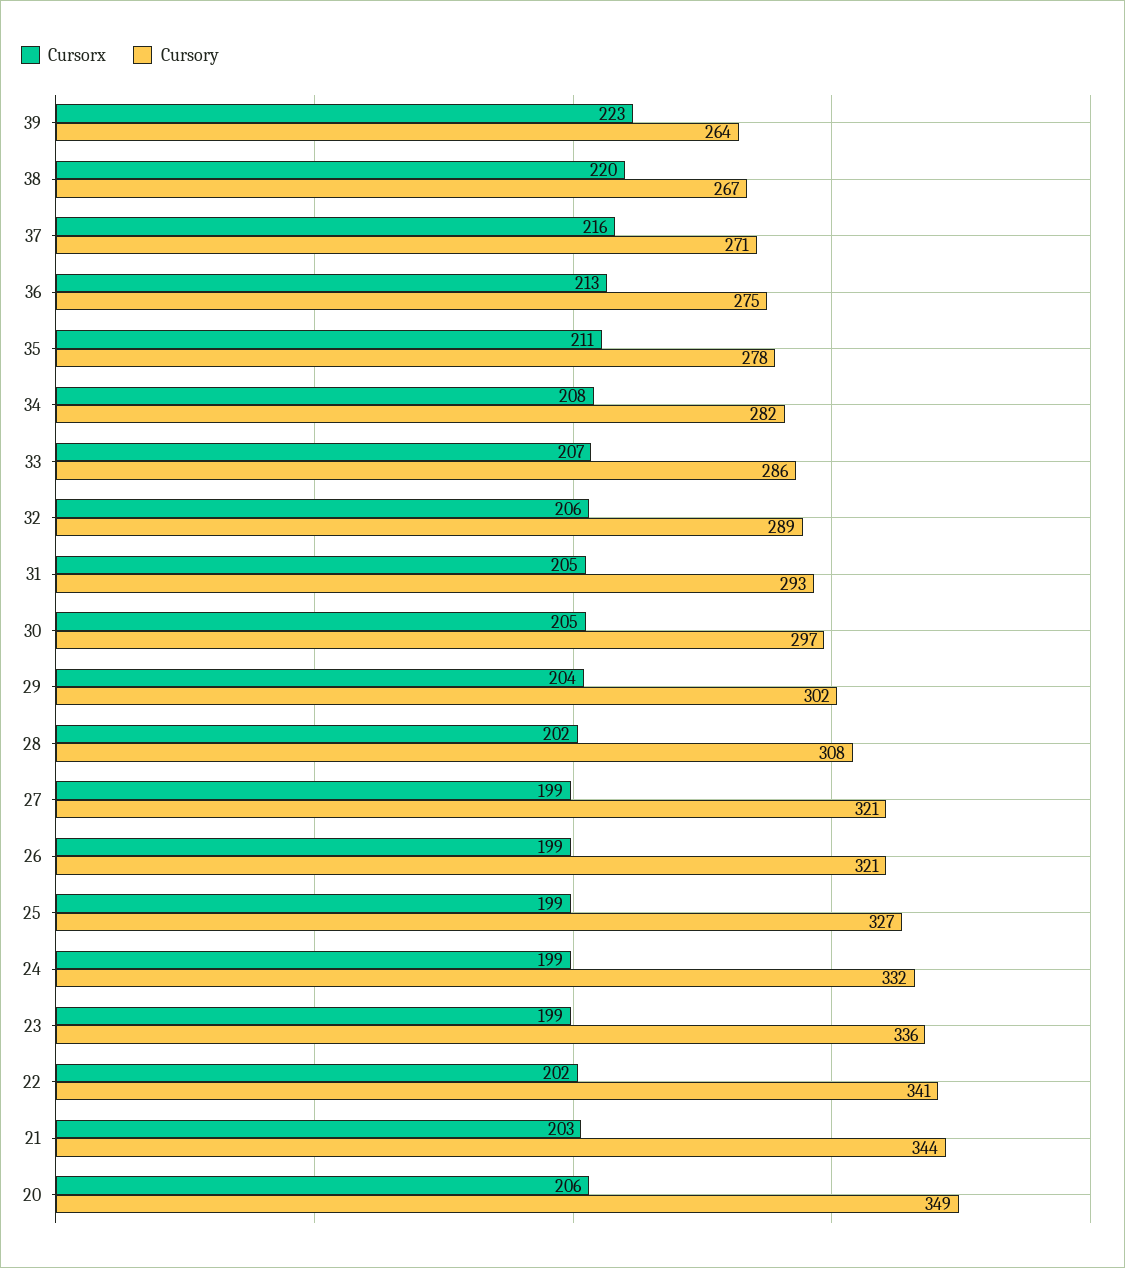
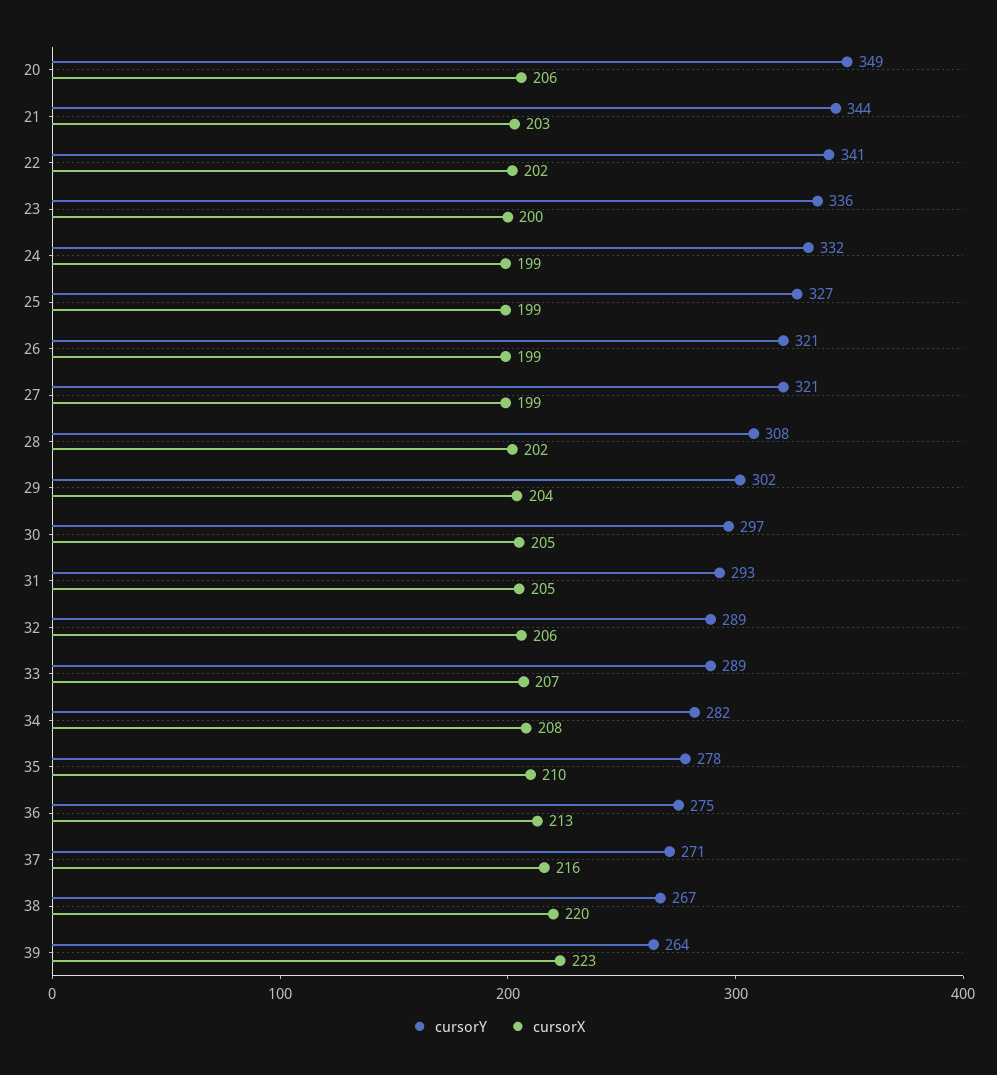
Cursorx, 35: 211 -> 210
Cursory, 33: 286 -> 289
Cursorx, 23: 199 -> 200

